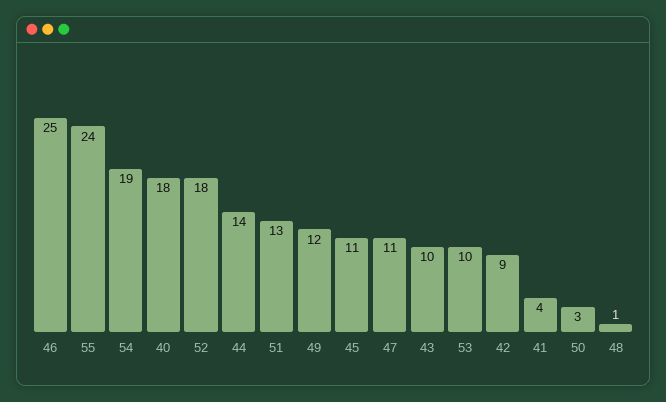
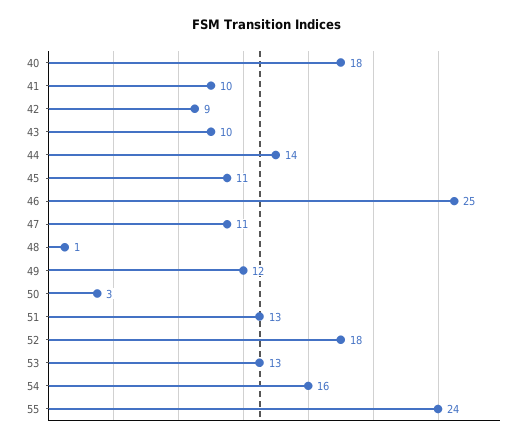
54: 19 -> 16
53: 10 -> 13
41: 4 -> 10

